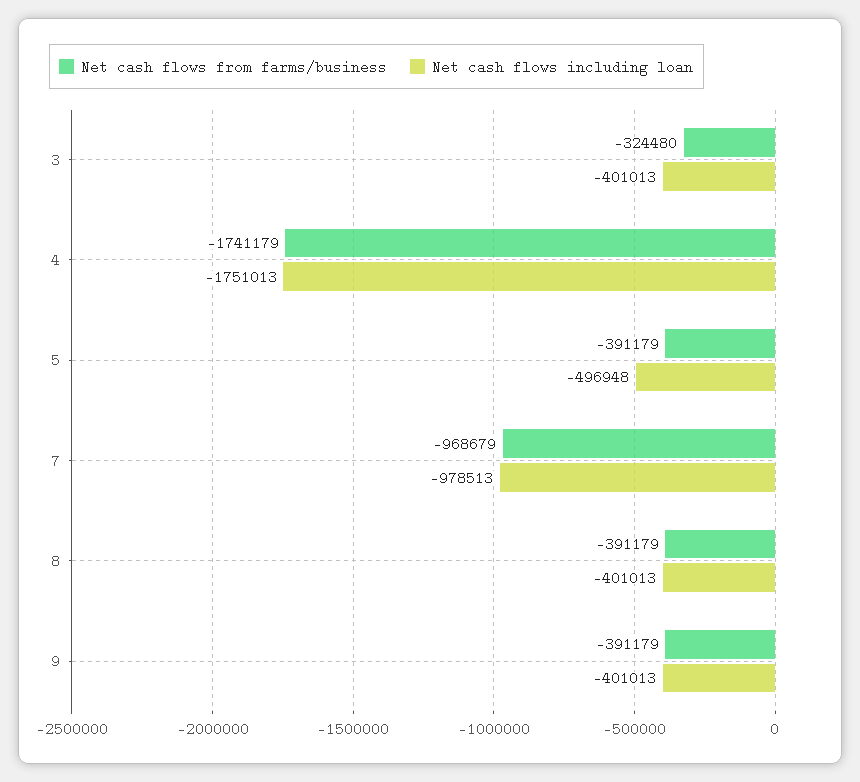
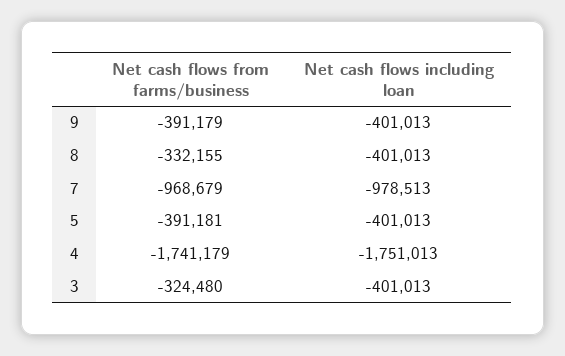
Net cash flows from farms/business, 5: -391179 -> -391181
Net cash flows including loan, 5: -496948 -> -401013
Net cash flows from farms/business, 8: -391179 -> -332155

